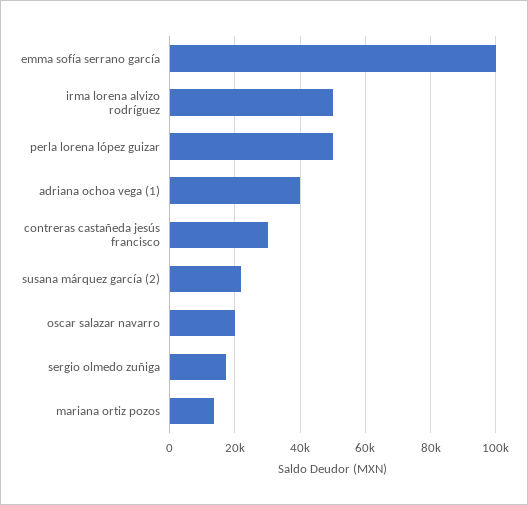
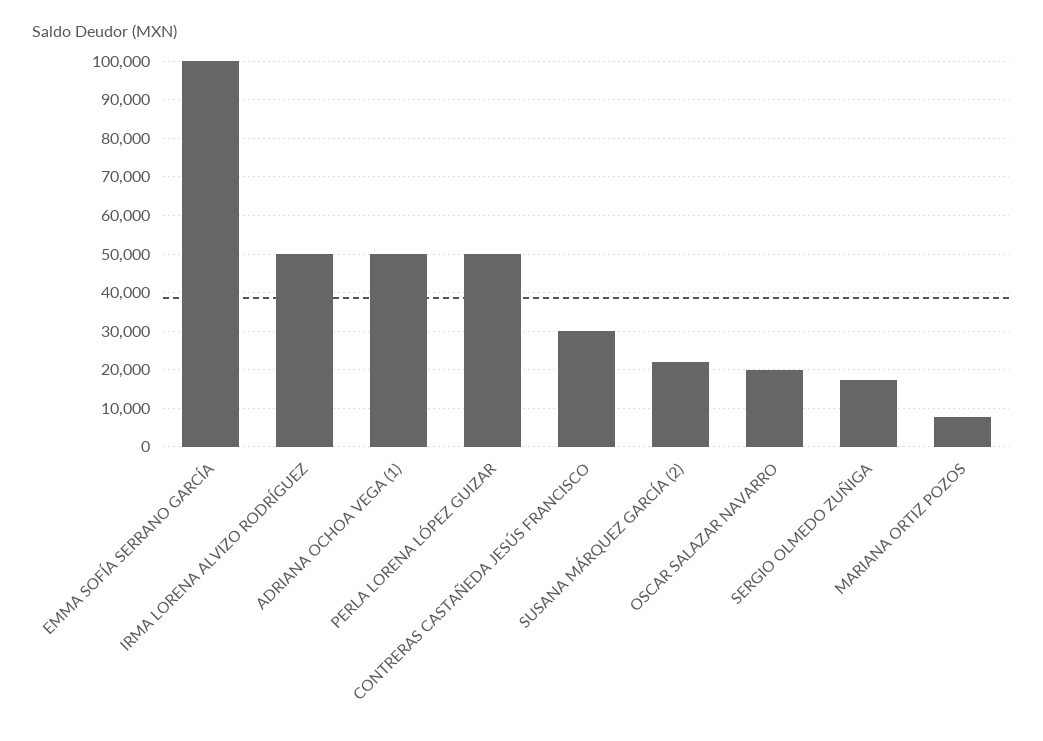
adriana ochoa vega (1): 40000 -> 50000
mariana ortiz pozos: 14000 -> 8000

